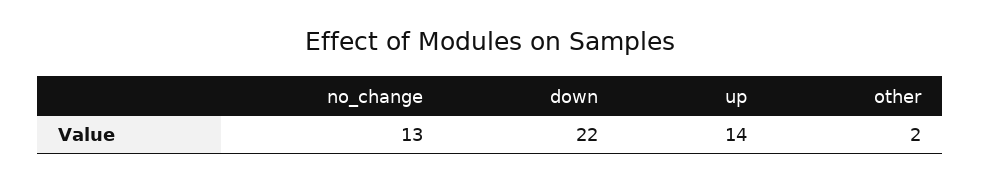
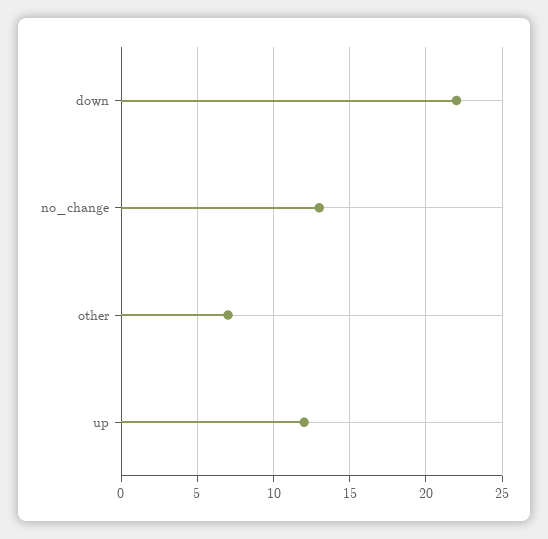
up: 14 -> 12
other: 2 -> 7

